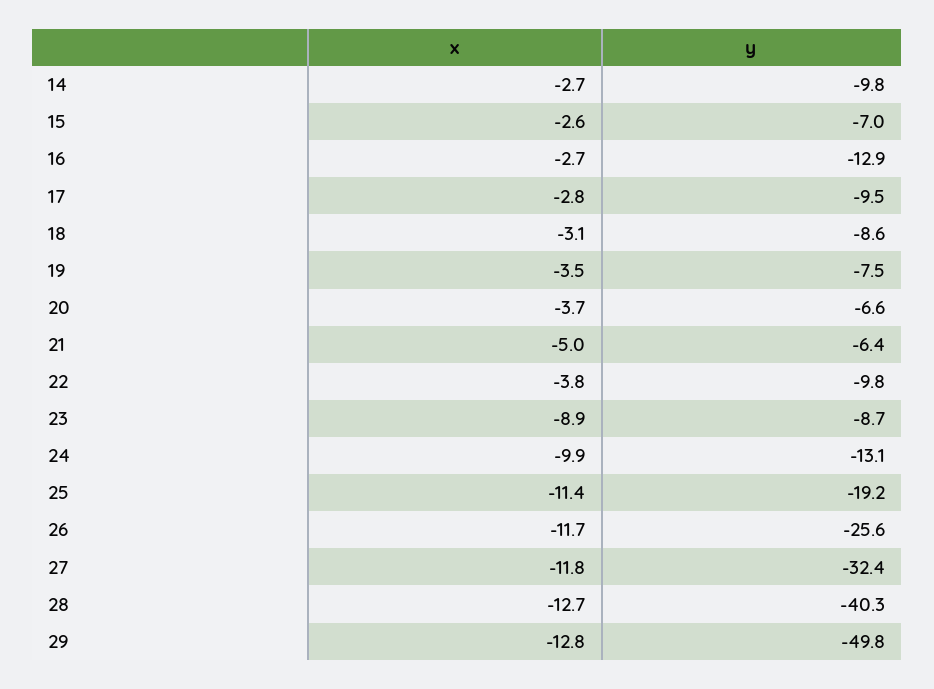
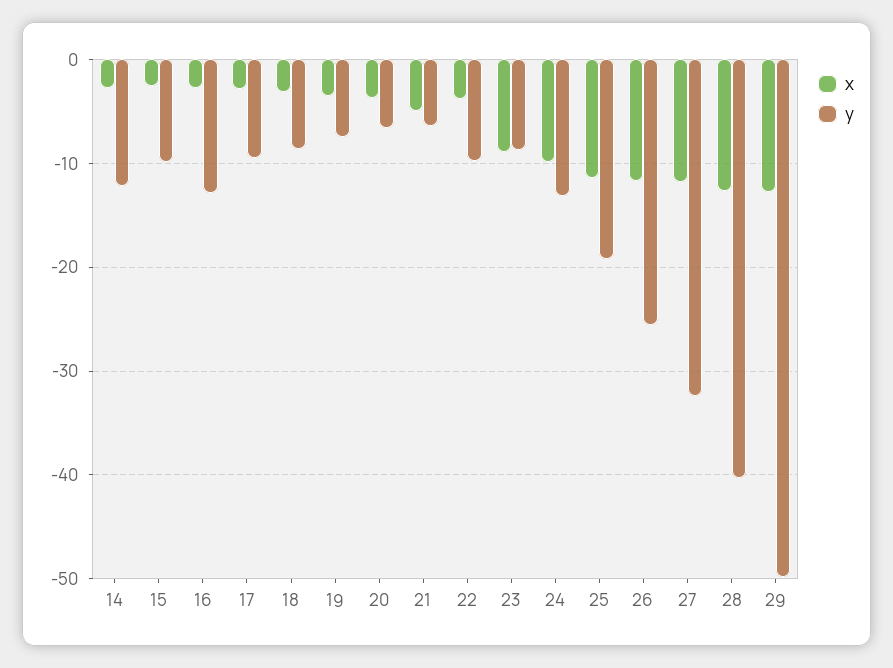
y, 14: -9.8 -> -12
y, 15: -7 -> -10

